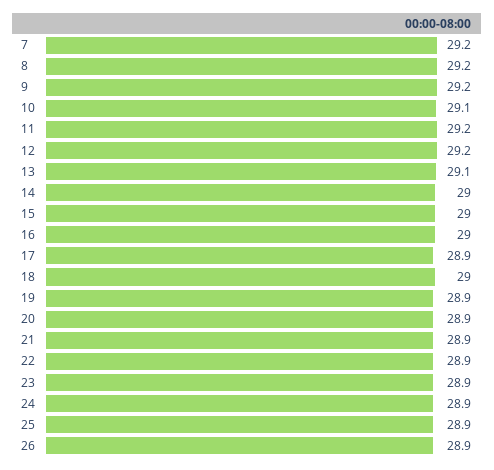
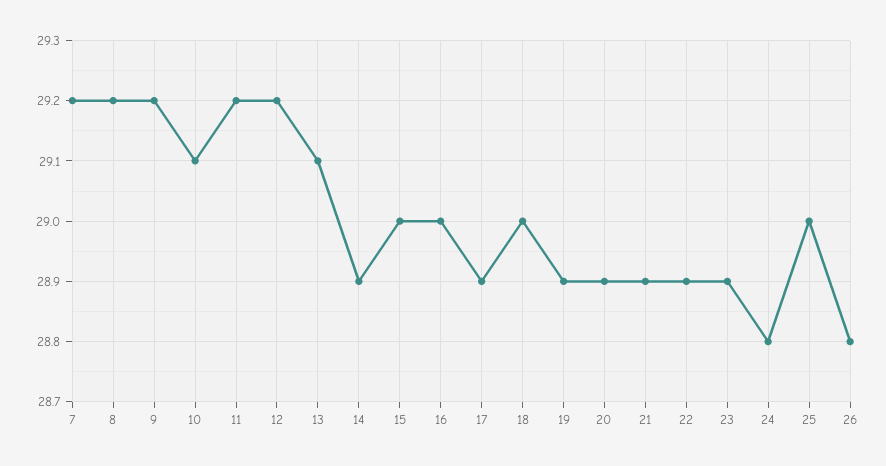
14: 29 -> 28.9
24: 28.9 -> 28.8
25: 28.9 -> 29
26: 28.9 -> 28.8

